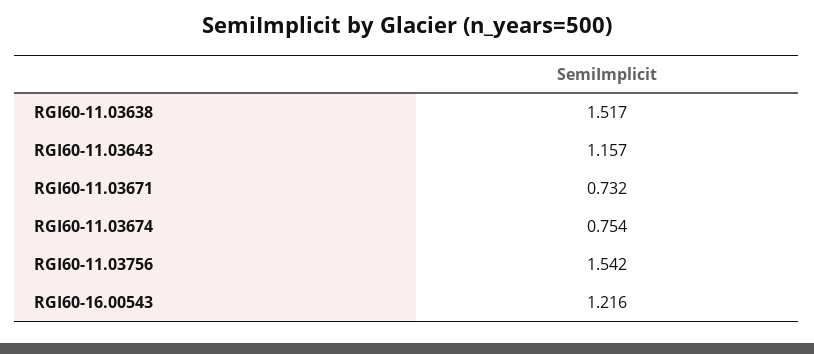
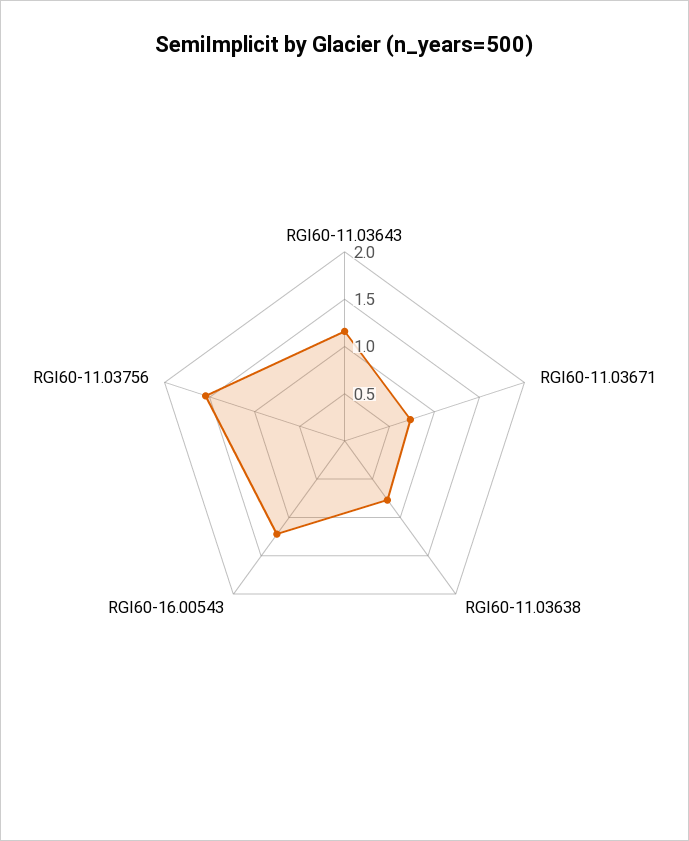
RGI60-11.03638: 1.517 -> 0.8
RGI60-11.03674: 0.754 -> none

